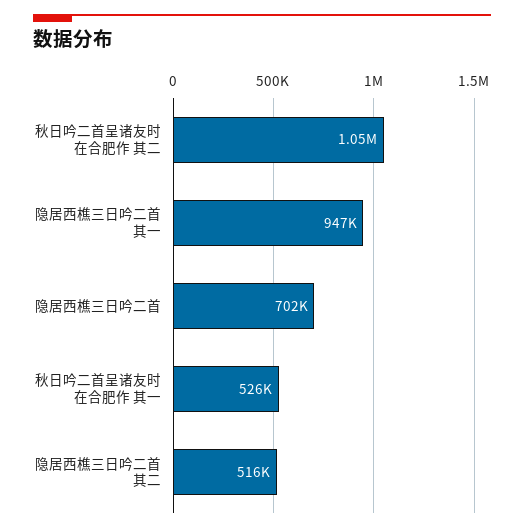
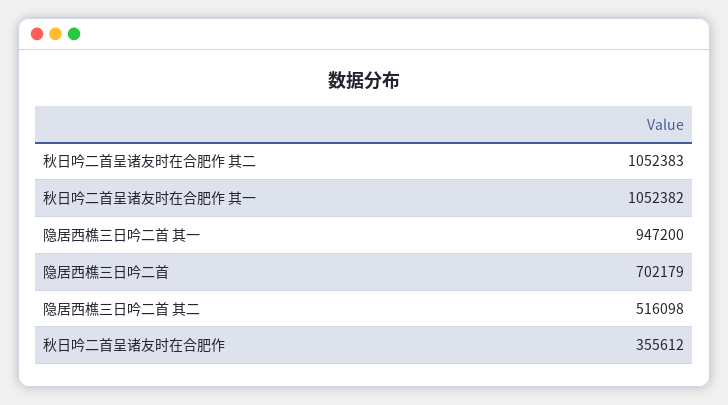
秋日吟二首呈诸友时在合肥作 其一: 526000 -> 1052382
秋日吟二首呈诸友时在合肥作: none -> 355612

